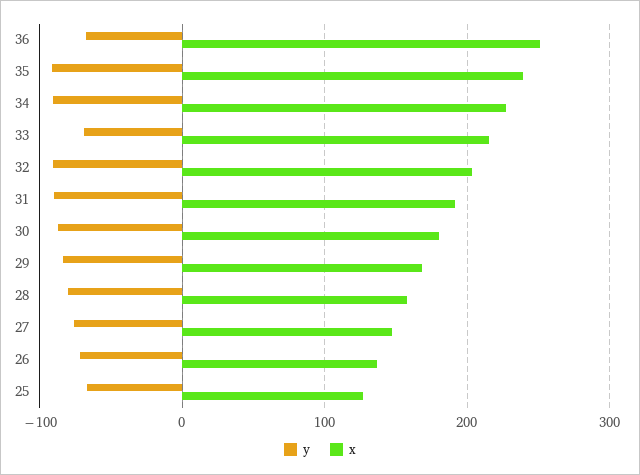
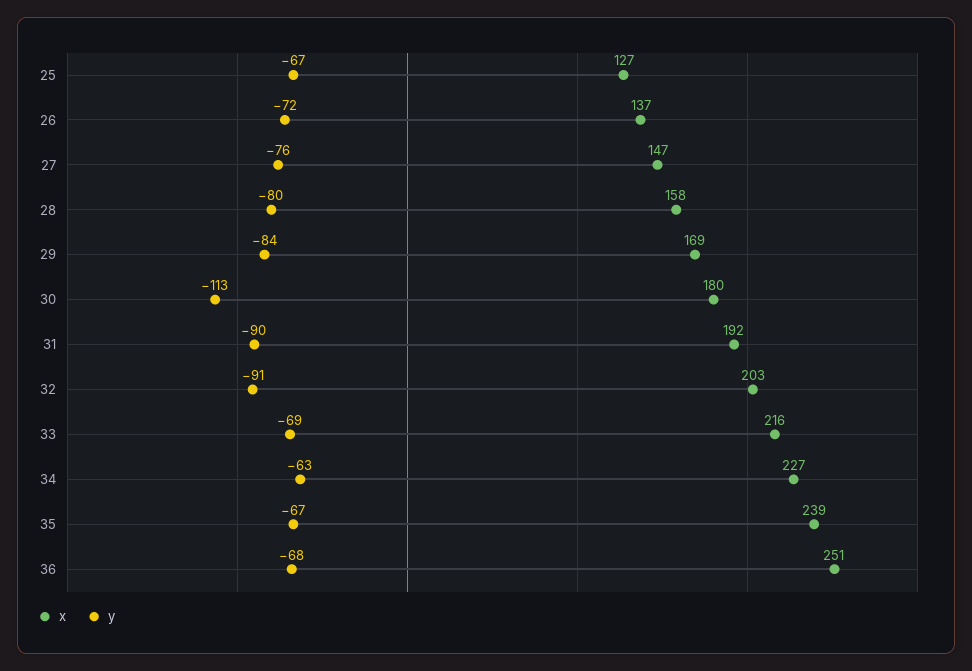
y, 35: -90 -> -67
y, 34: -90 -> -63
y, 30: -90 -> -113

